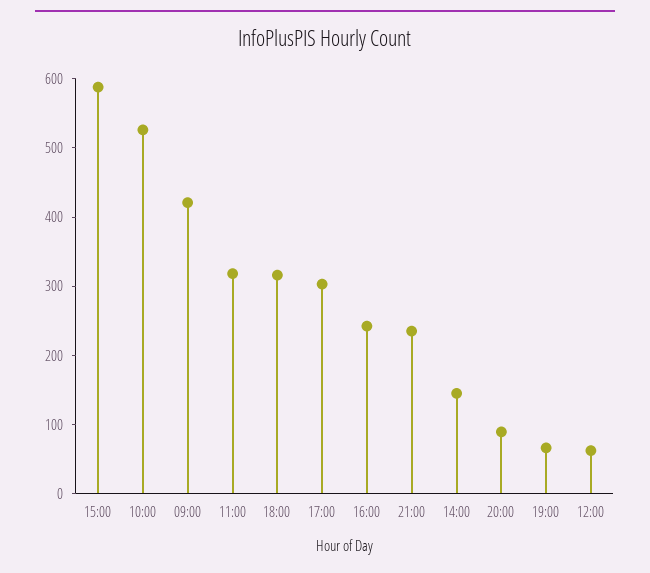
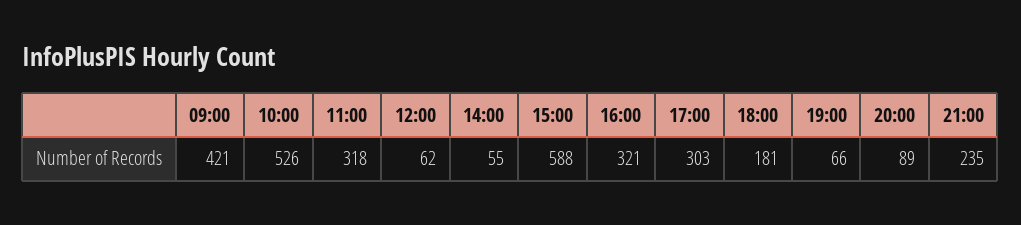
18:00: 320 -> 181
16:00: 240 -> 321
14:00: 140 -> 55

